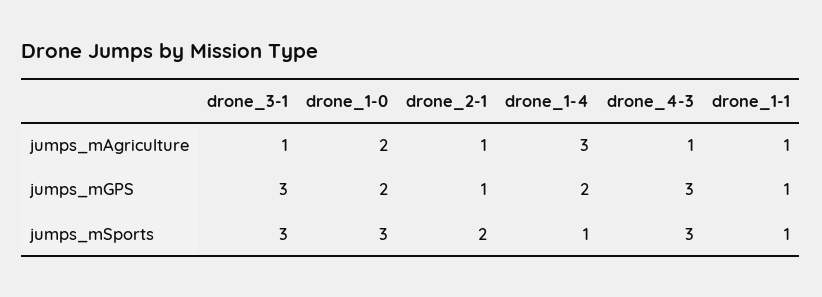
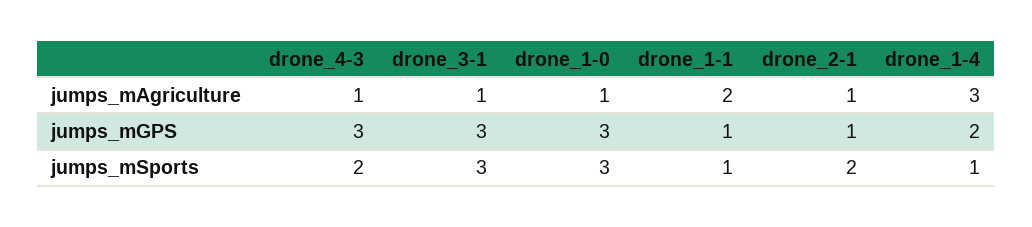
drone_1-0, jumps_mAgriculture: 2 -> 1
drone_1-1, jumps_mAgriculture: 1 -> 2
drone_1-0, jumps_mGPS: 2 -> 3
drone_4-3, jumps_mSports: 3 -> 2

